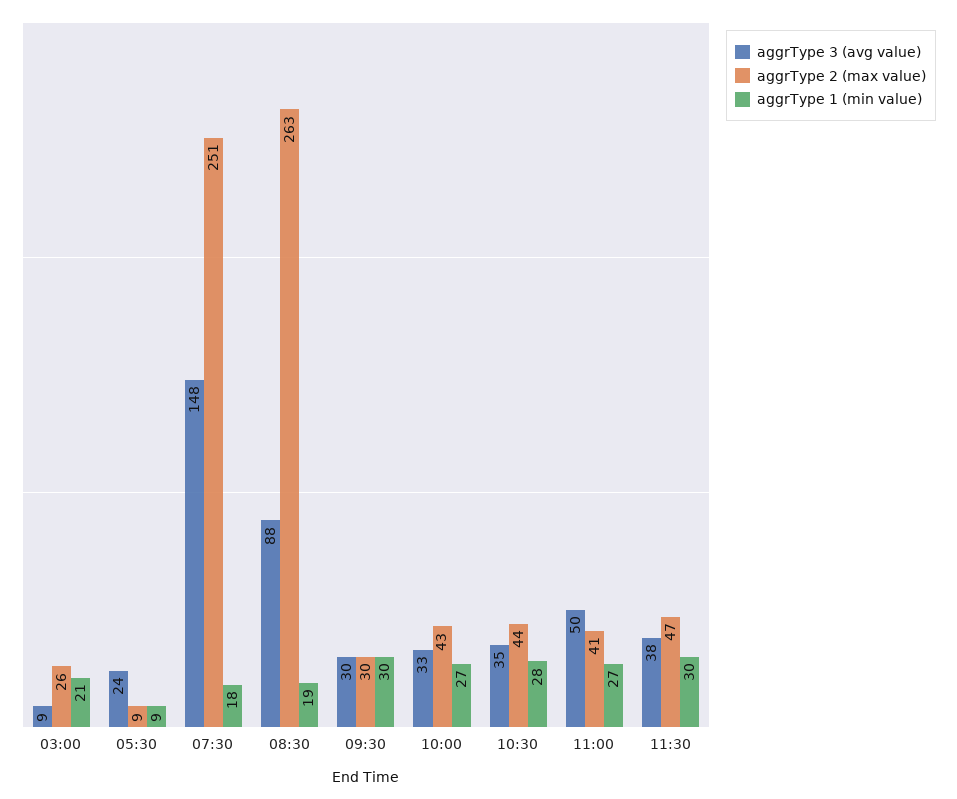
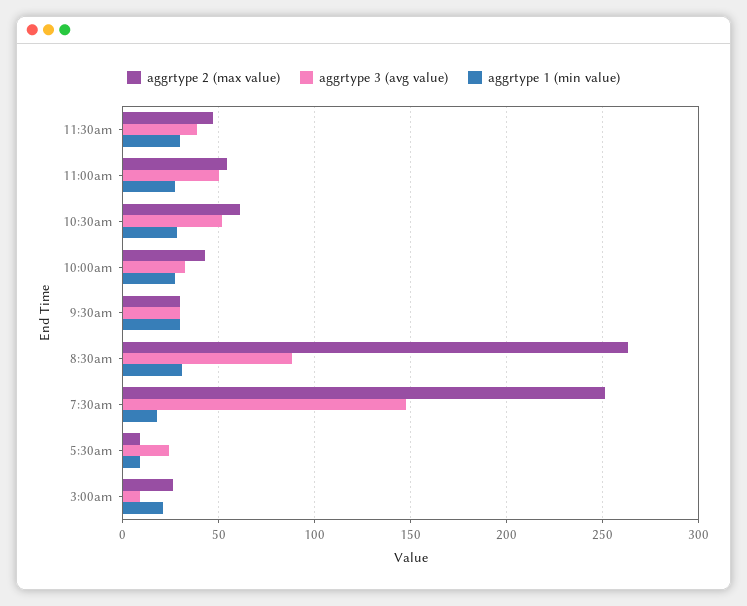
aggrType 1 (min value), 08:30: 19 -> 30
aggrType 3 (avg value), 10:30: 35 -> 50
aggrType 2 (max value), 10:30: 44 -> 60
aggrType 2 (max value), 11:00: 41 -> 55

